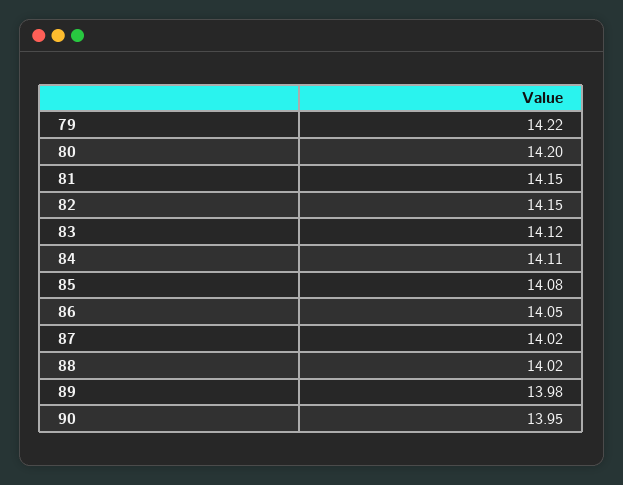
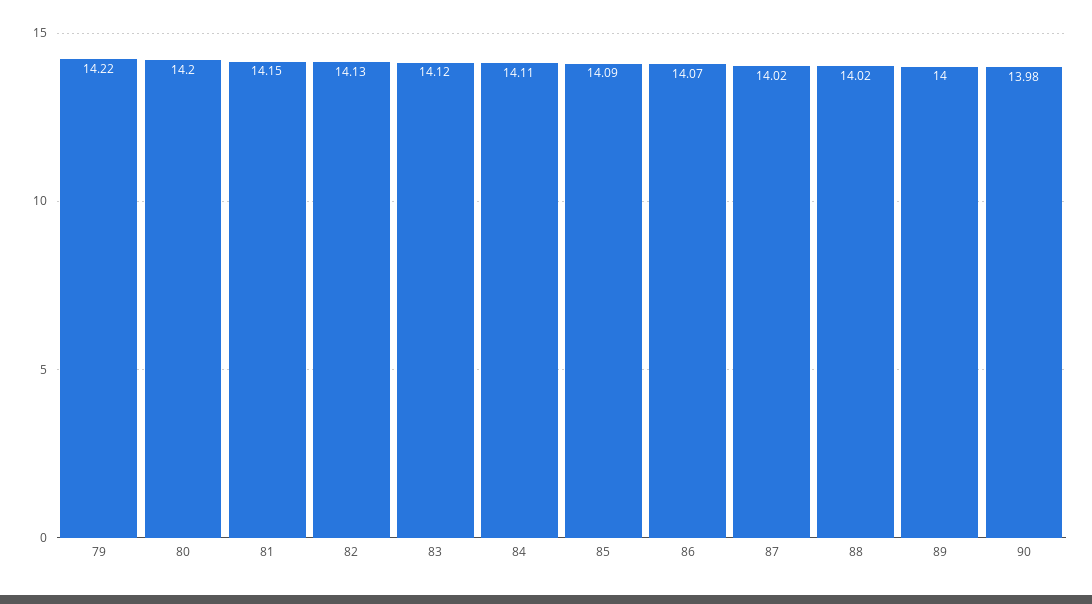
82: 14.15 -> 14.13
85: 14.08 -> 14.09
86: 14.05 -> 14.07
89: 13.98 -> 14
90: 13.95 -> 13.98

